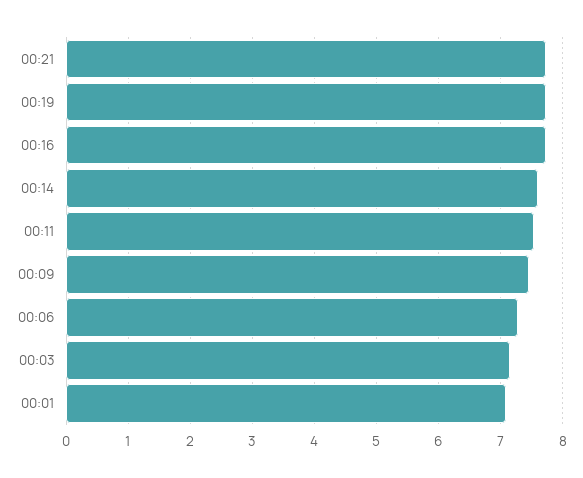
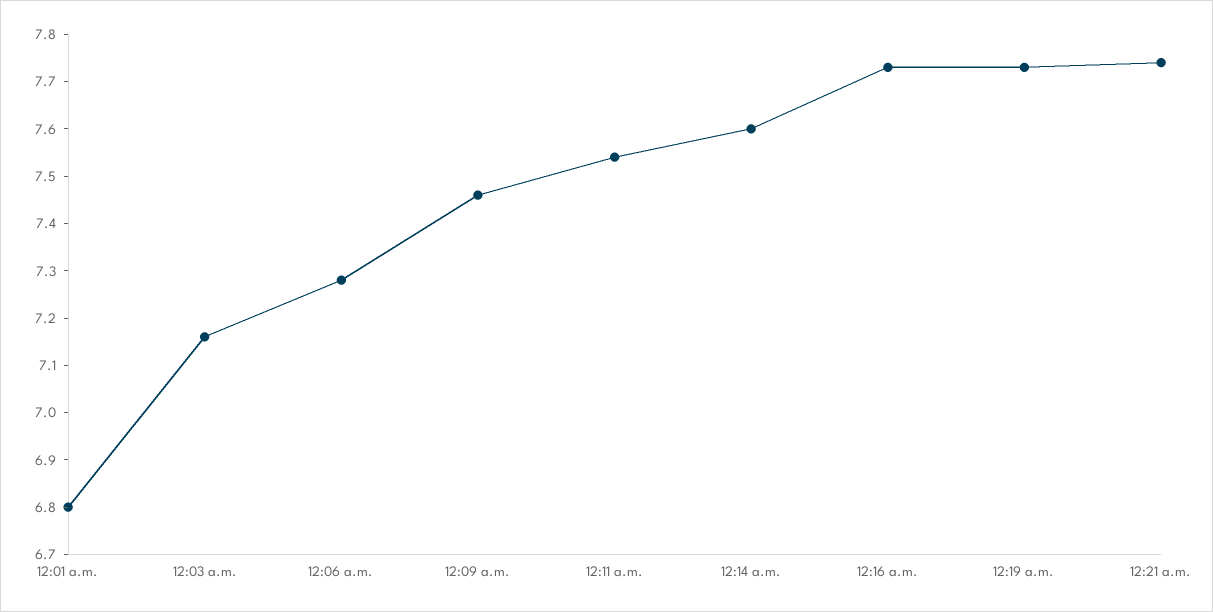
00:01: 7.1 -> 6.8

